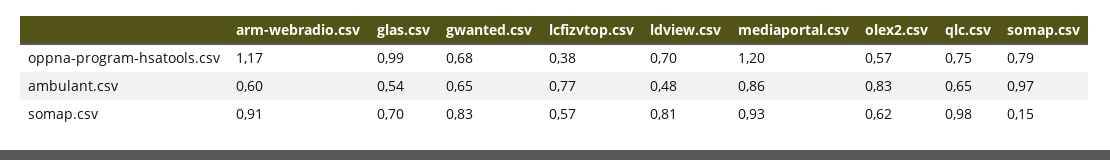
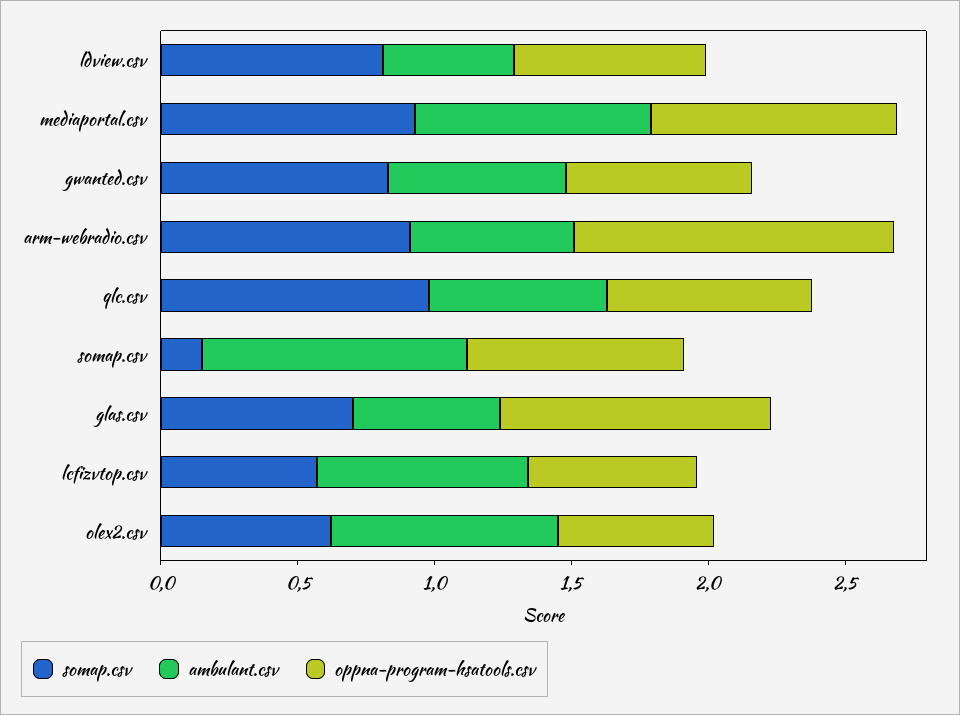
oppna-program-hsatools.csv, lcfizvtop.csv: 0.38 -> 0.6
oppna-program-hsatools.csv, mediaportal.csv: 1.2 -> 0.9

